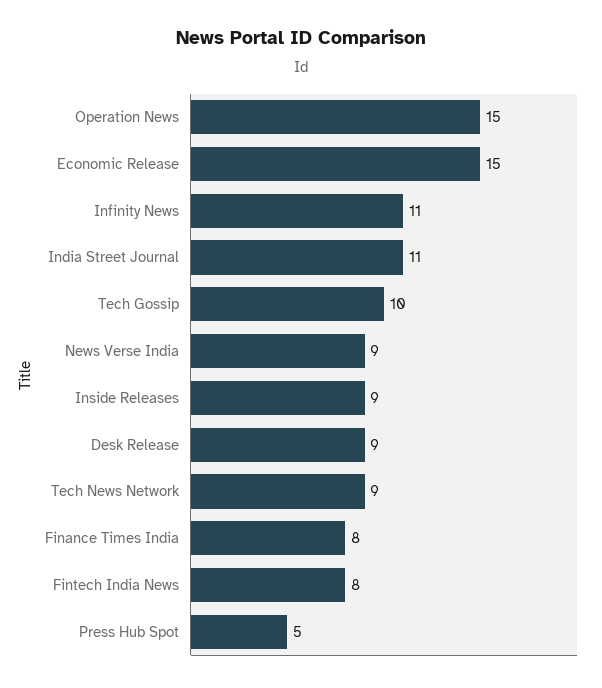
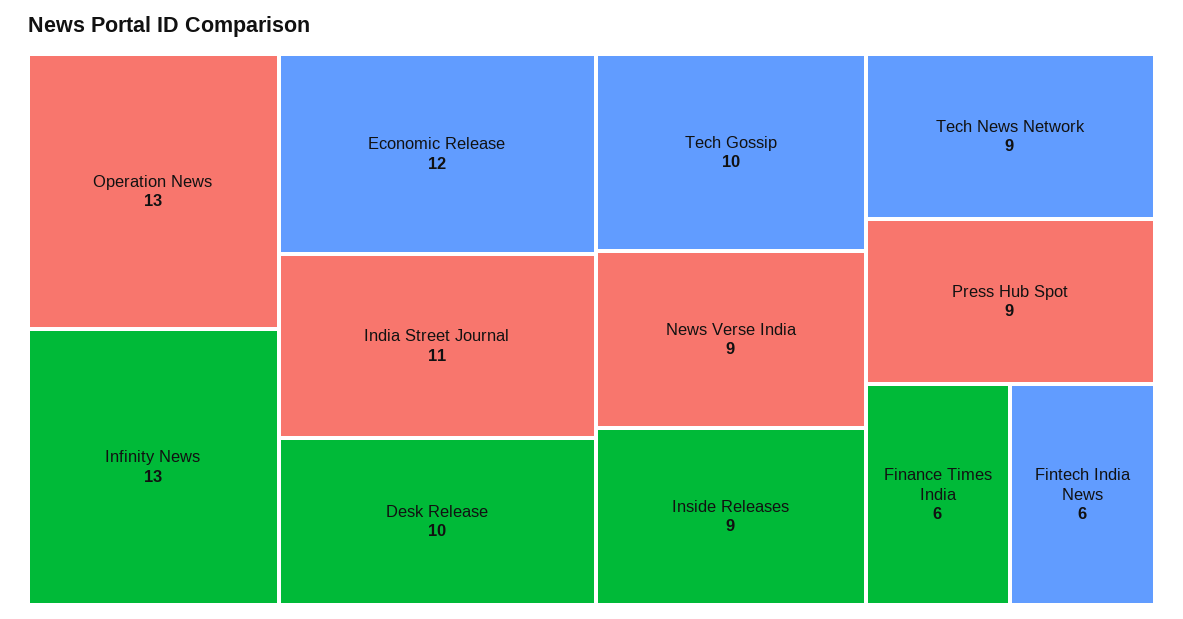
Operation News: 15 -> 13
Economic Release: 15 -> 12
Infinity News: 11 -> 13
Desk Release: 9 -> 10
Finance Times India: 8 -> 6
Fintech India News: 8 -> 6
Press Hub Spot: 5 -> 9

